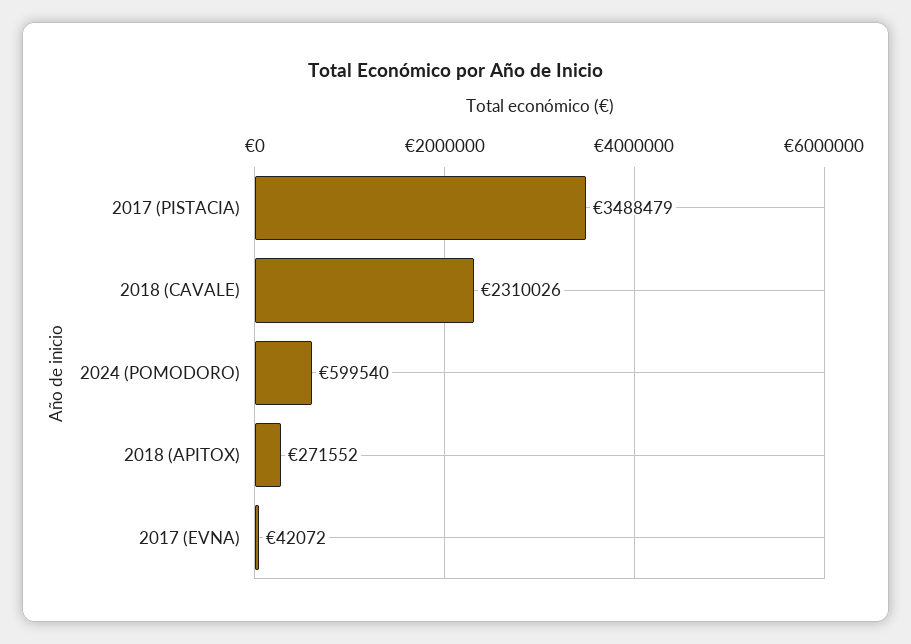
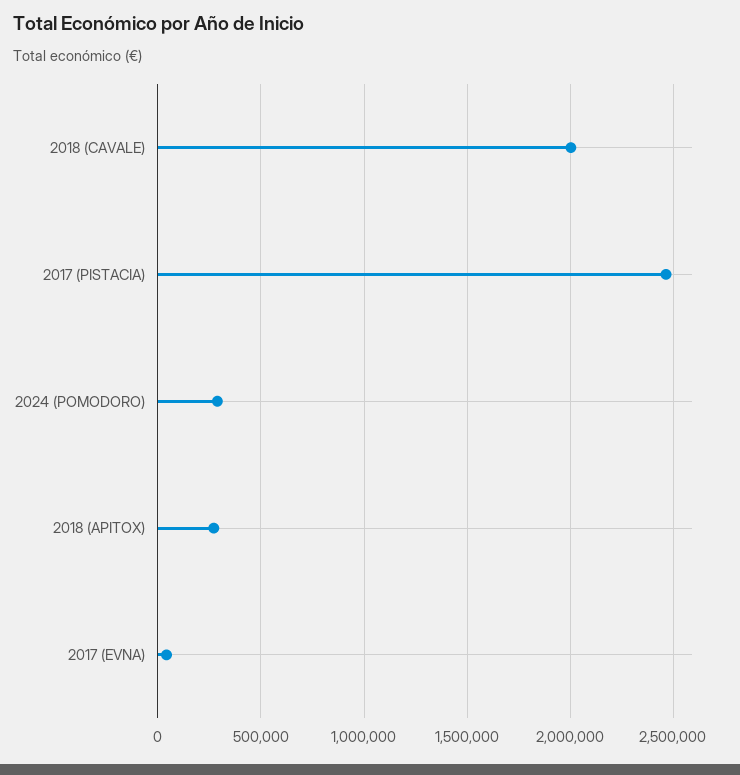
2017 (PISTACIA): 3488479 -> 2450000
2018 (CAVALE): 2310026 -> 2000000
2024 (POMODORO): 599540 -> 300000

